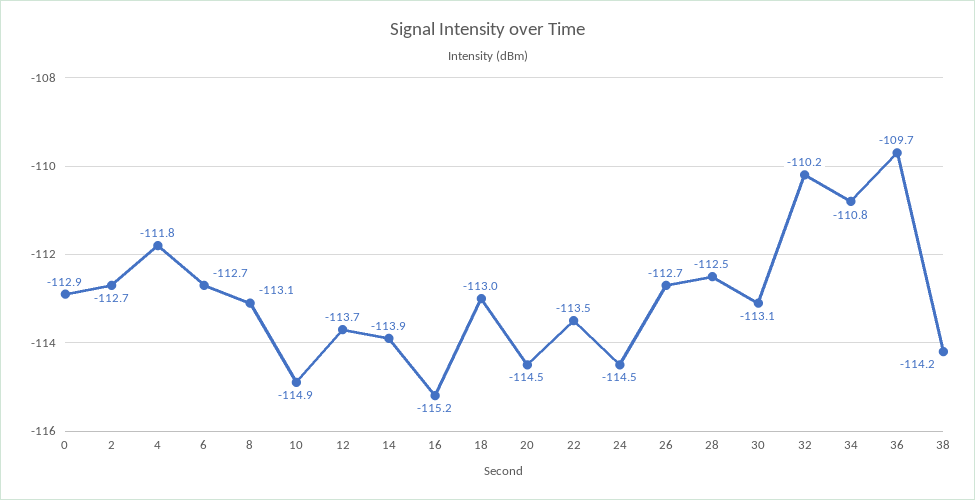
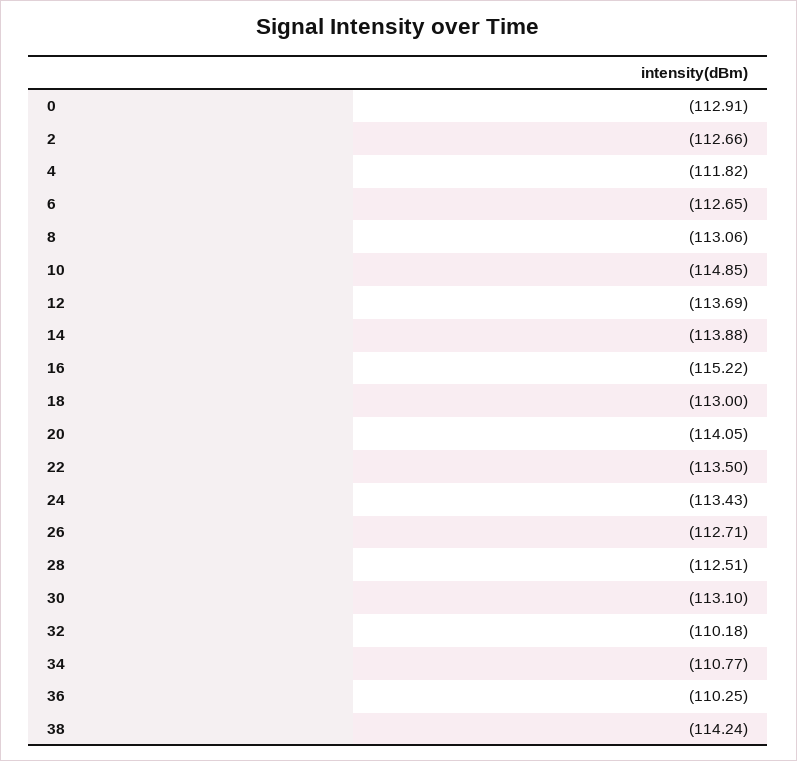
20: -114.5 -> -114.05
24: -114.5 -> -113.43
36: -109.7 -> -110.25

